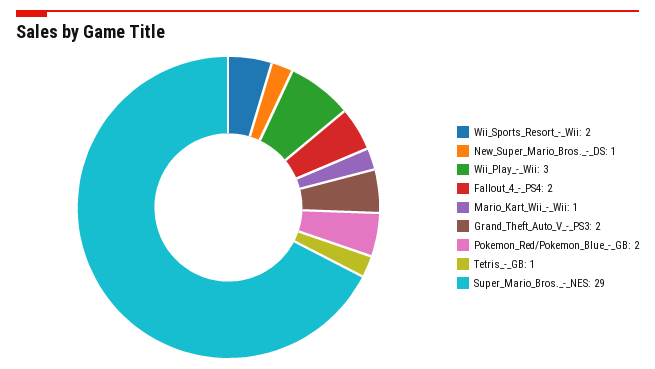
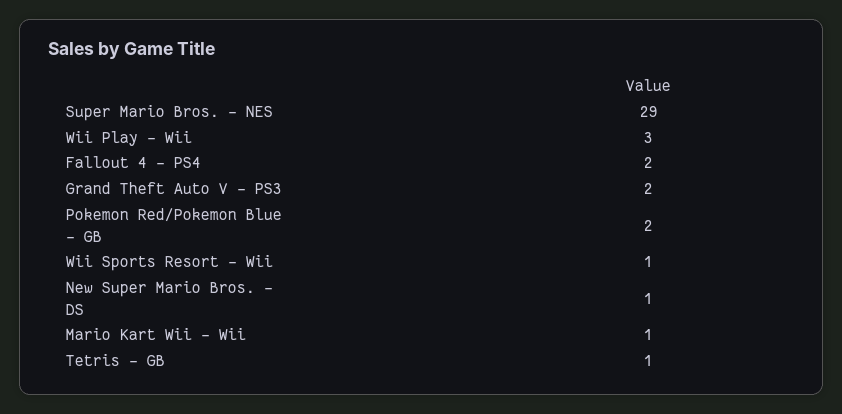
Wii_Sports_Resort_-_Wii: 2 -> 1

